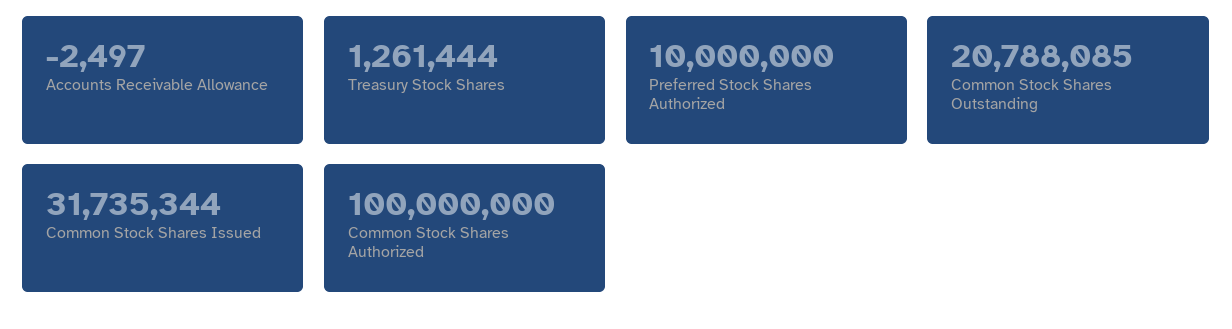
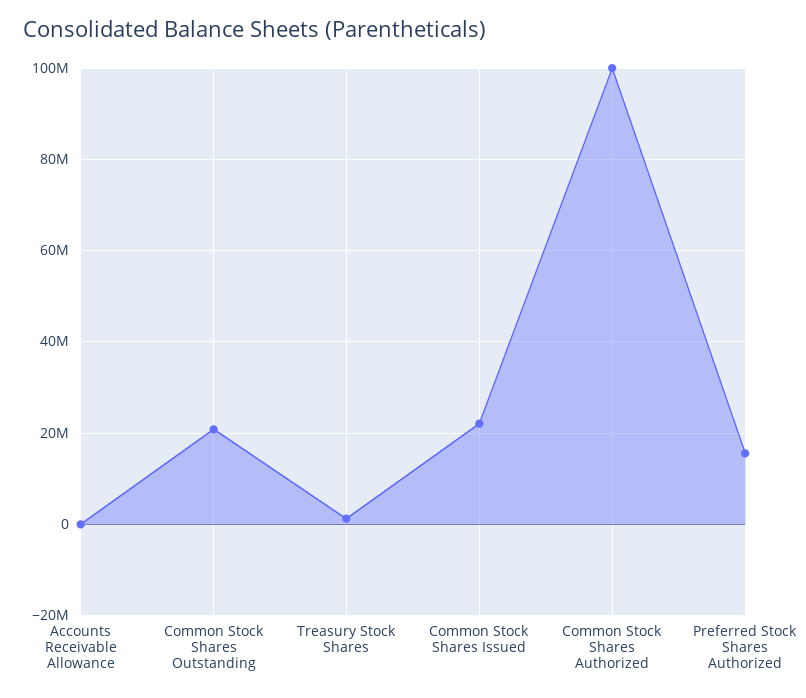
Preferred Stock Shares Authorized: 10000000 -> 16000000
Common Stock Shares Issued: 31735344 -> 22000000

